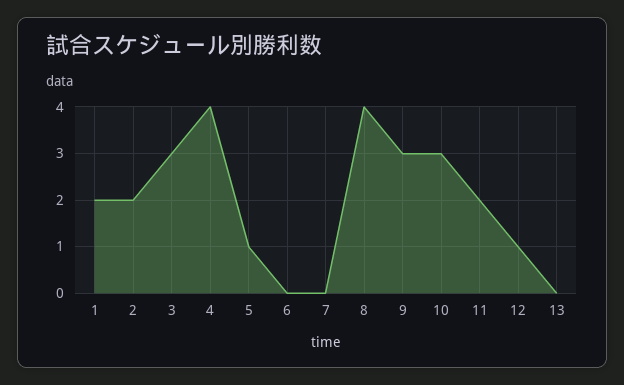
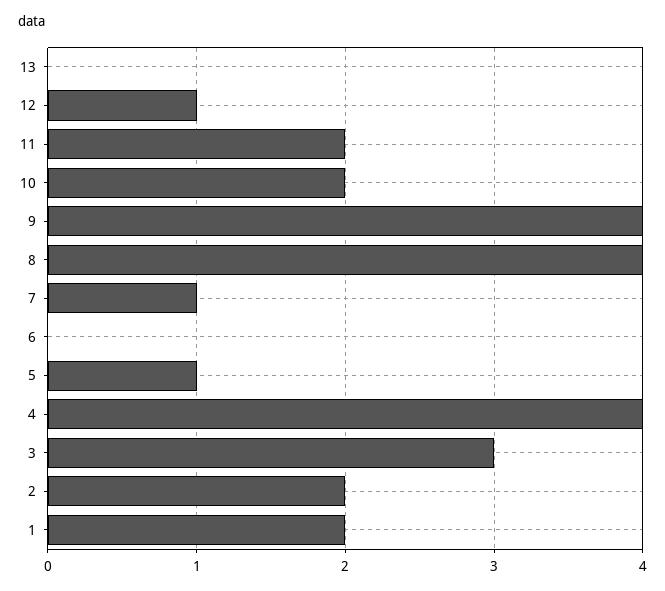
7: 0 -> 1
9: 3 -> 4
10: 3 -> 2

